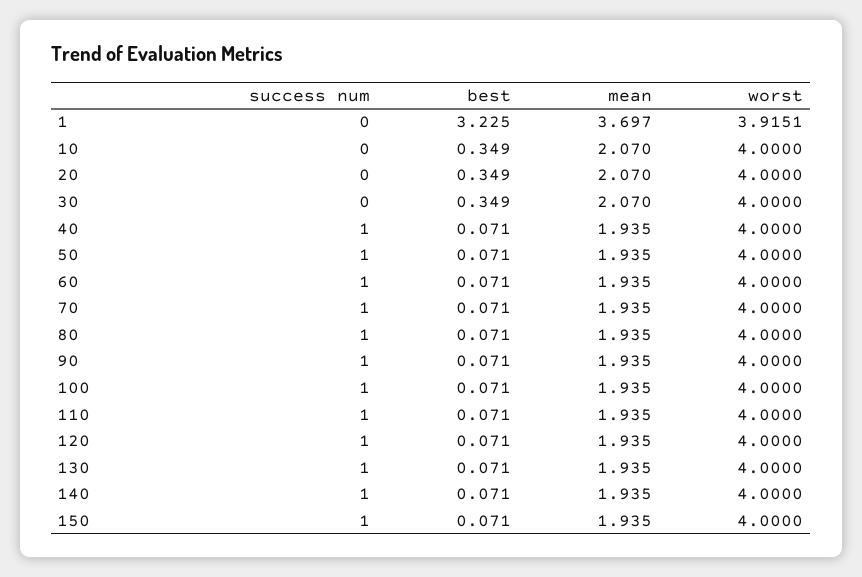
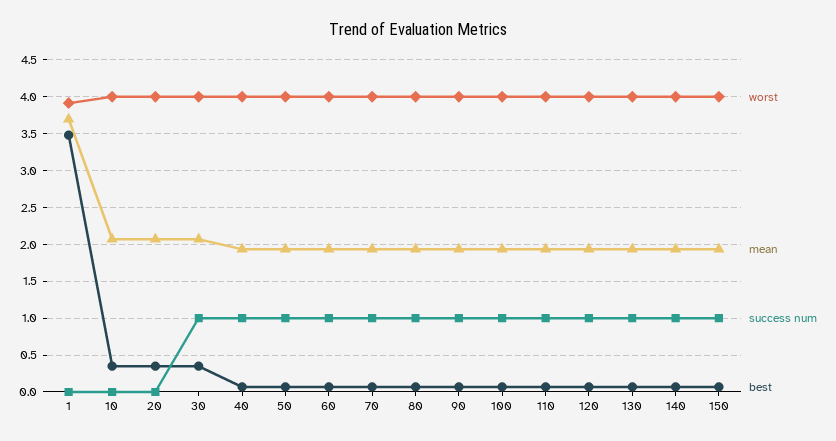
best, 1: 3.225 -> 3.5
success num, 30: 0 -> 1

